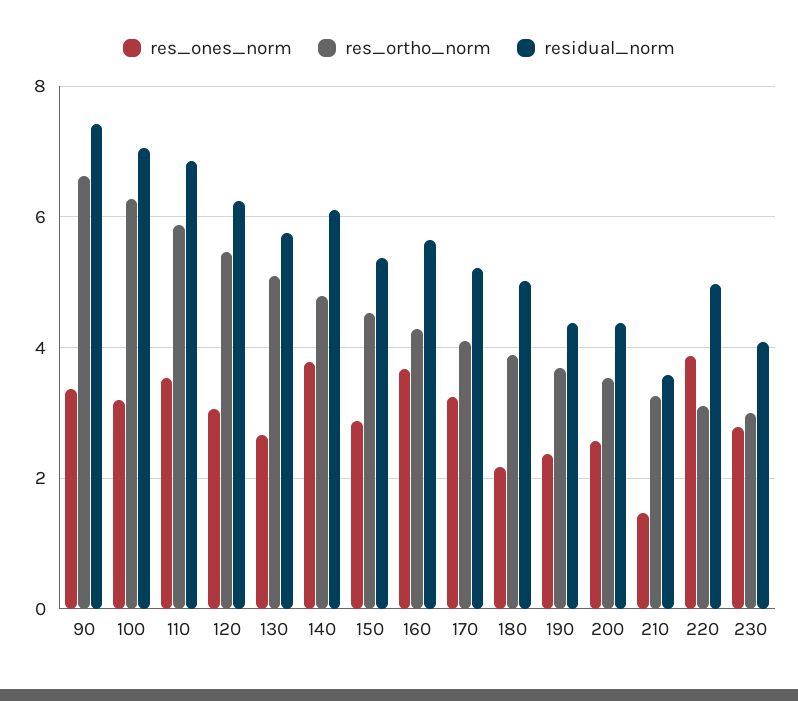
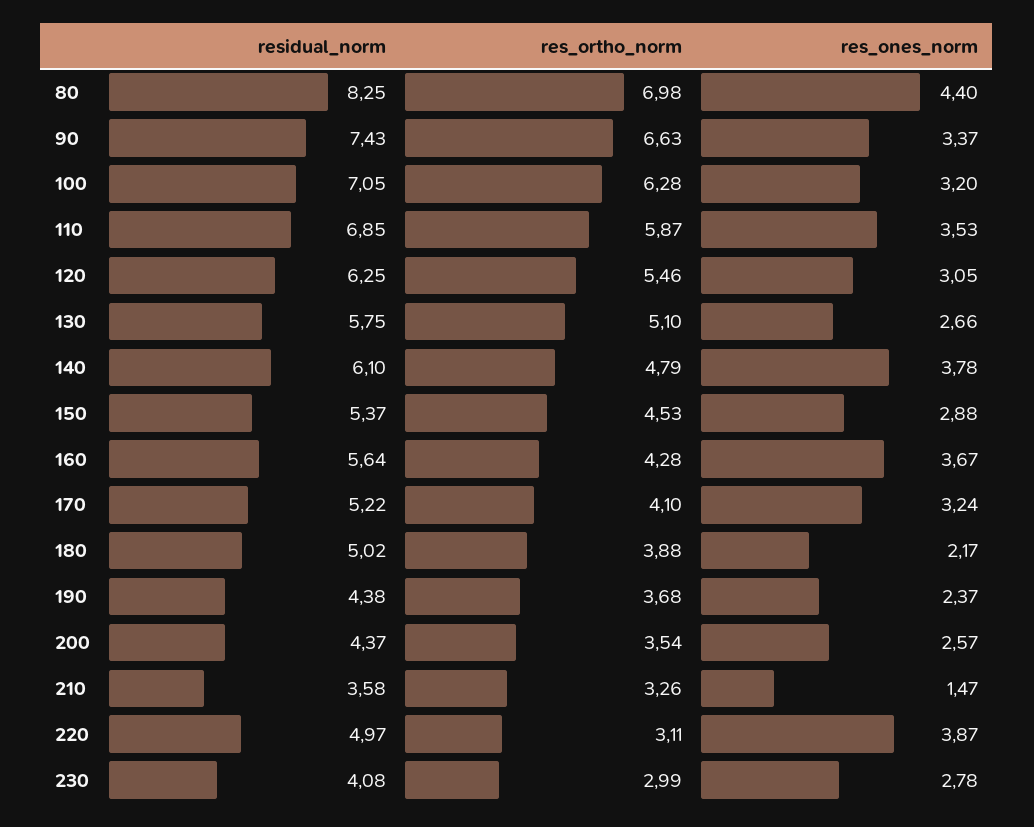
residual_norm, 80: none -> 8.25
res_ortho_norm, 80: none -> 6.98
res_ones_norm, 80: none -> 4.4

